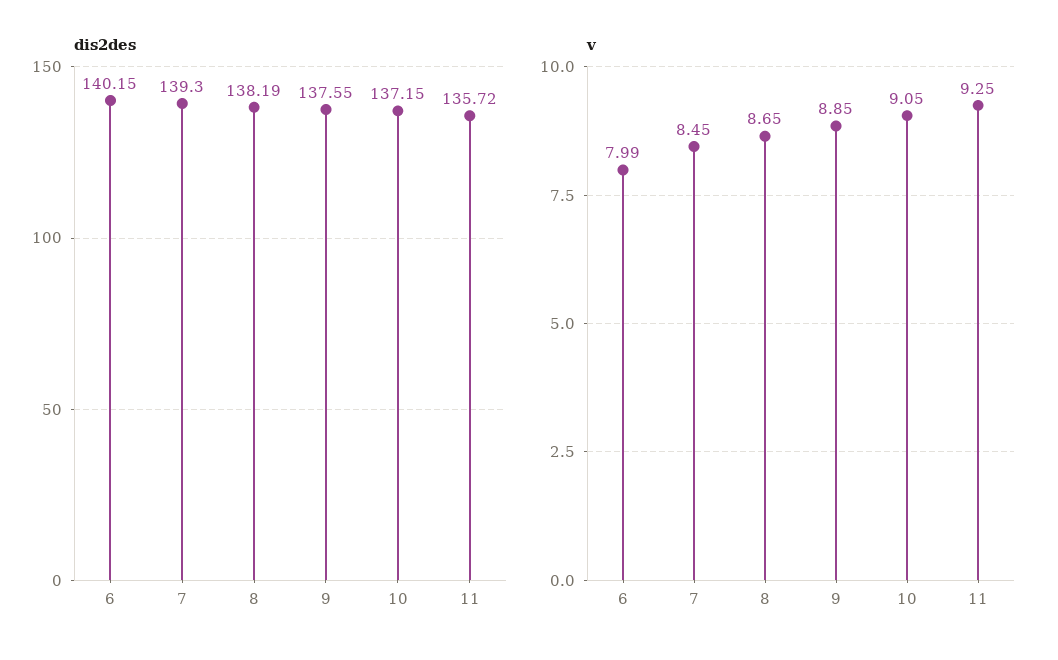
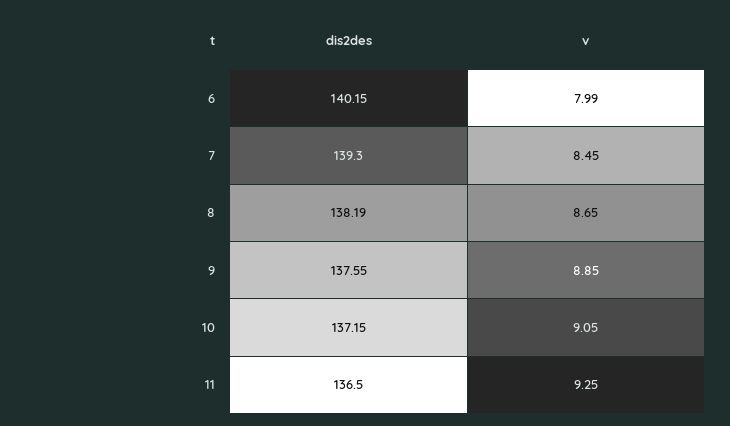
dis2des, 11: 135.72 -> 136.5

